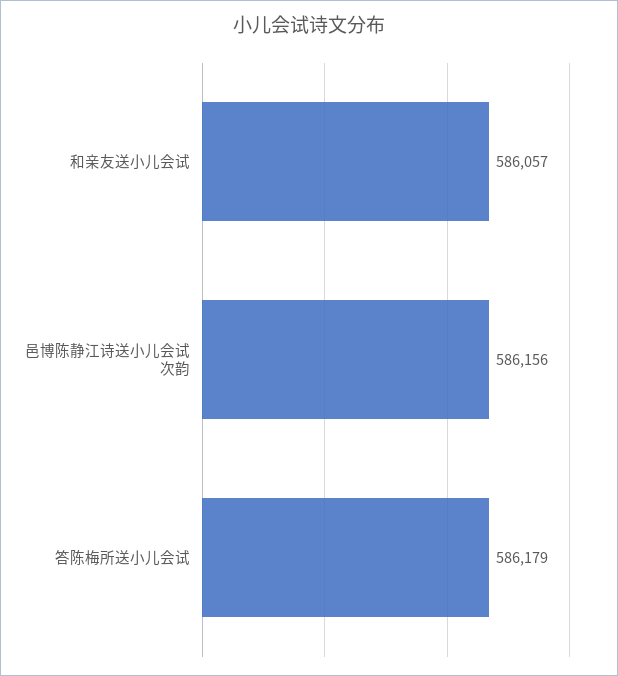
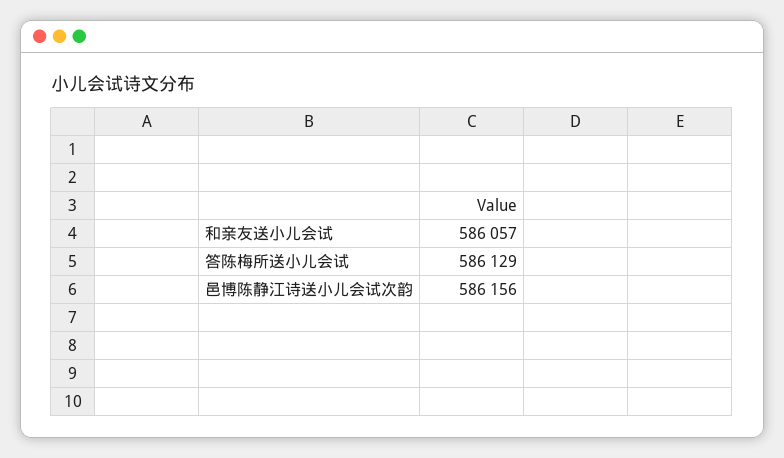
答陈梅所送小儿会试: 586179 -> 586129

